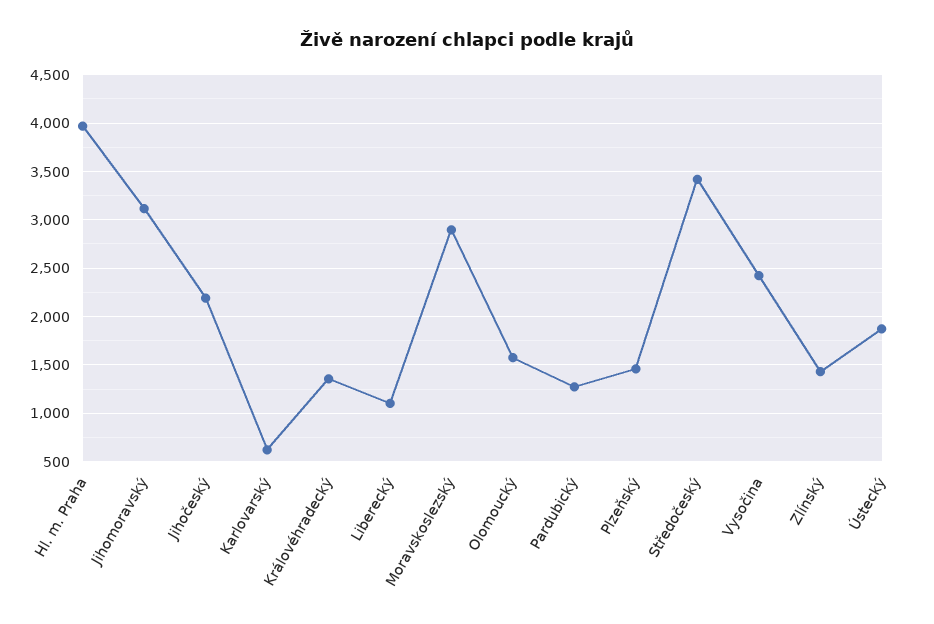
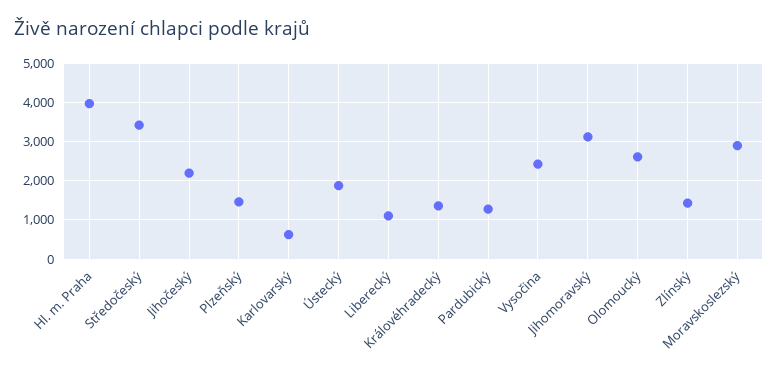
Olomoucký: 1600 -> 2600

